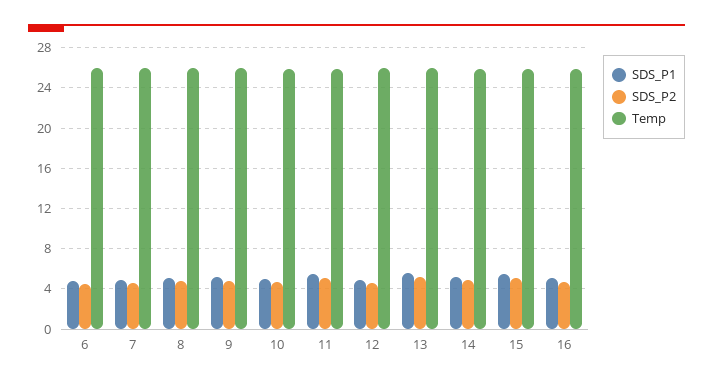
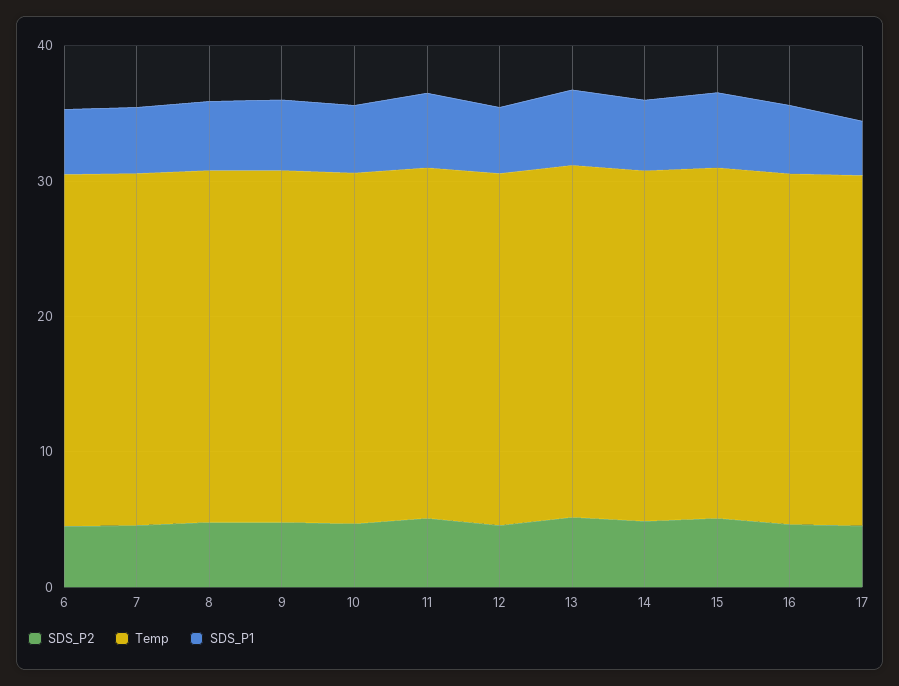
SDS_P2, 17: none -> 4
Temp, 17: none -> 26
SDS_P1, 17: none -> 4

